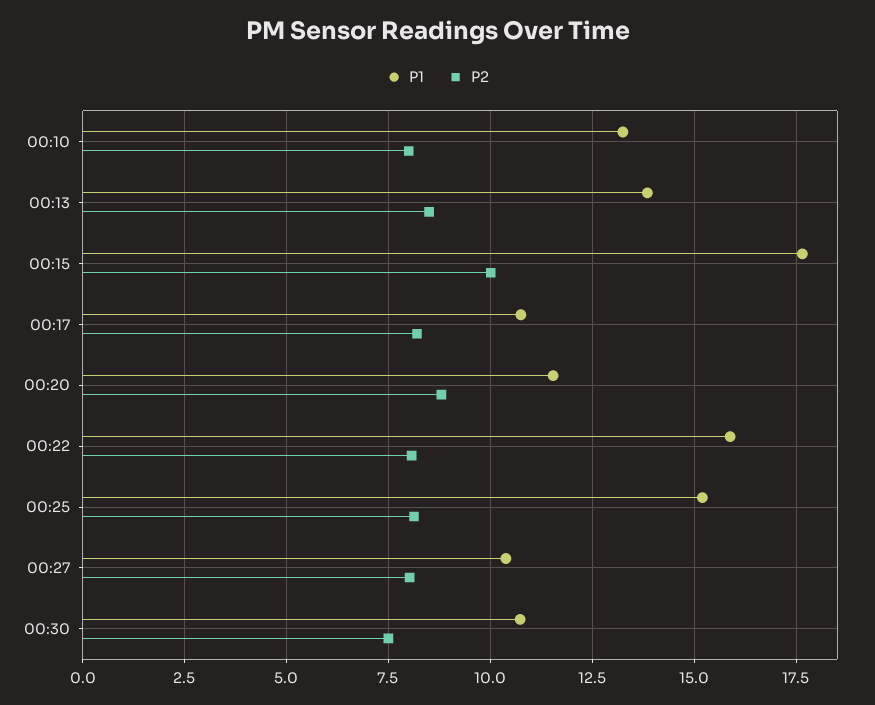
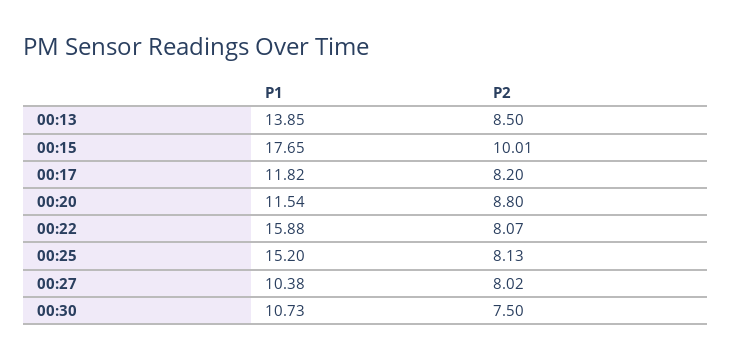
P1, 00:10: 13.25 -> none
P2, 00:10: 8 -> none
P1, 00:17: 10.75 -> 11.82

